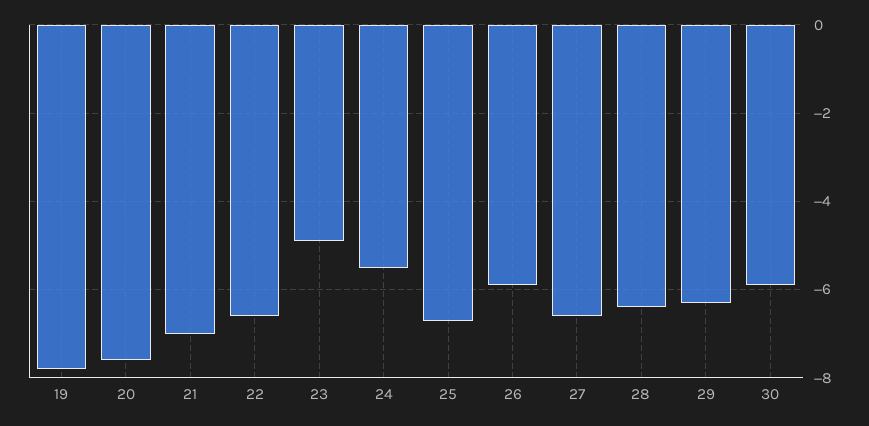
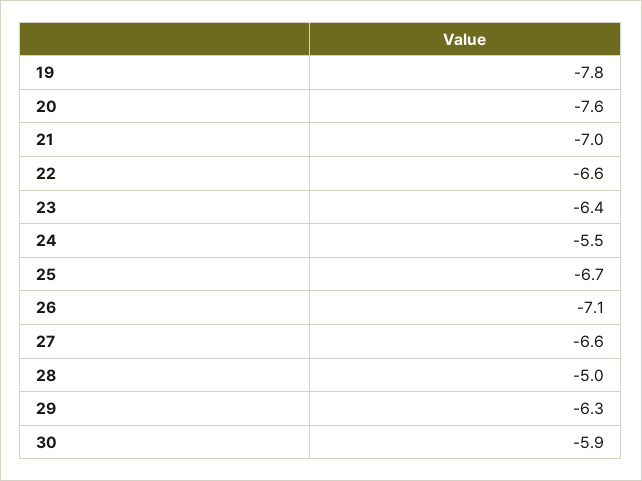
23: -5 -> -6.4
26: -6 -> -7.1
28: -6.5 -> -5

